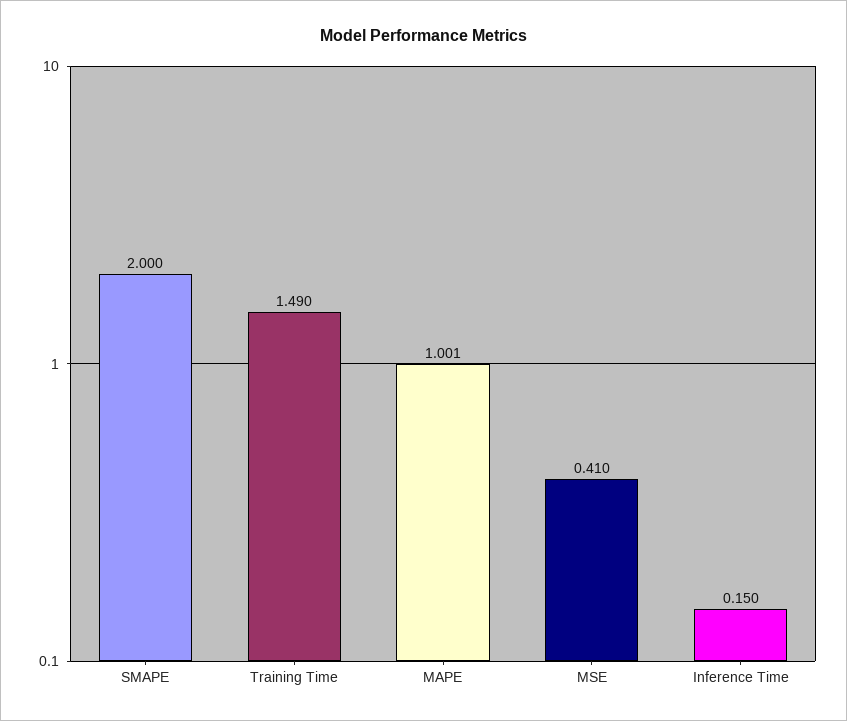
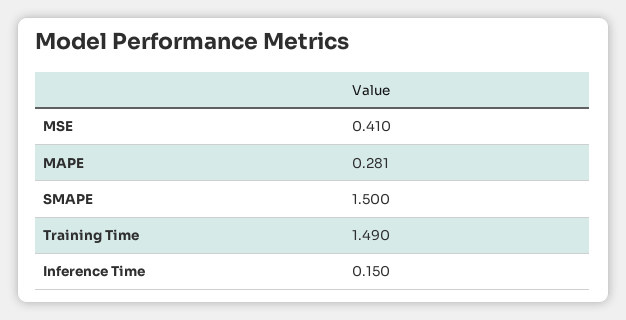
SMAPE: 2 -> 1.5
MAPE: 1.001 -> 0.281

